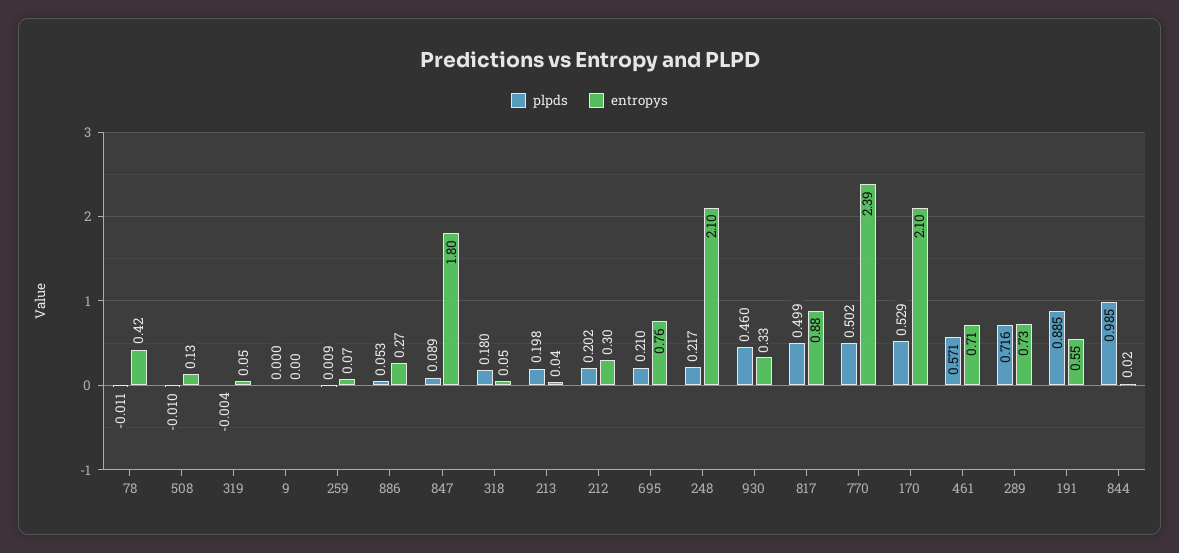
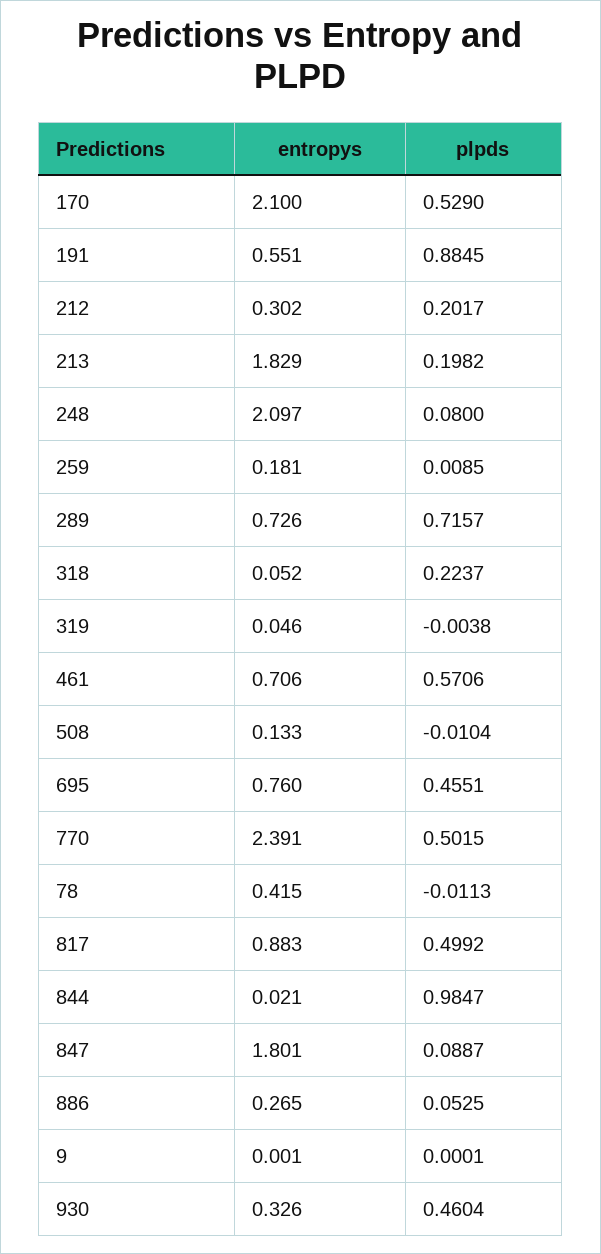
entropys, 259: 0.07 -> 0.181
plpds, 318: 0.18 -> 0.2237
entropys, 213: 0.04 -> 1.829
plpds, 695: 0.21 -> 0.4551
plpds, 248: 0.217 -> 0.08

